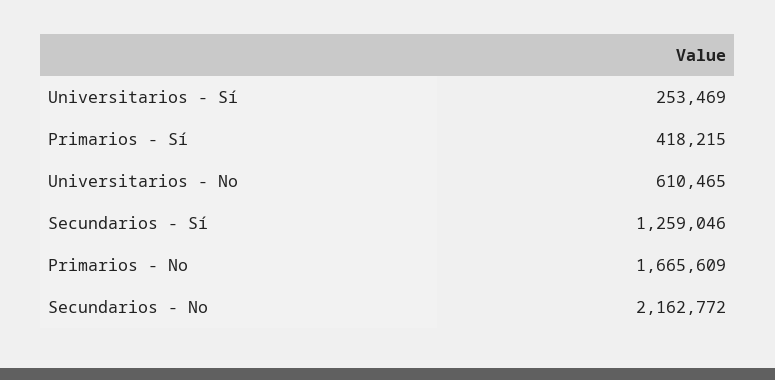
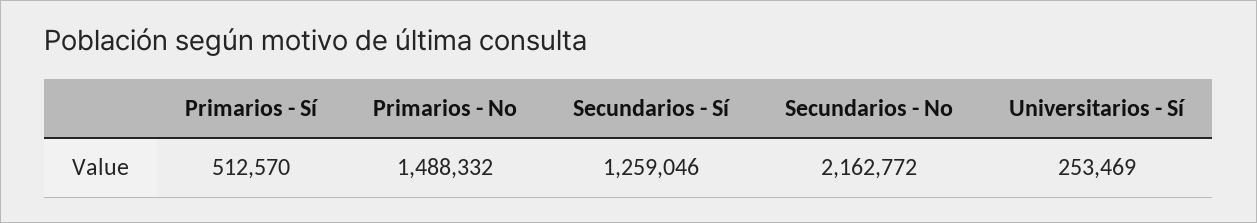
Primarios - Sí: 418215 -> 512570
Universitarios - No: 610465 -> none
Primarios - No: 1665609 -> 1488332

